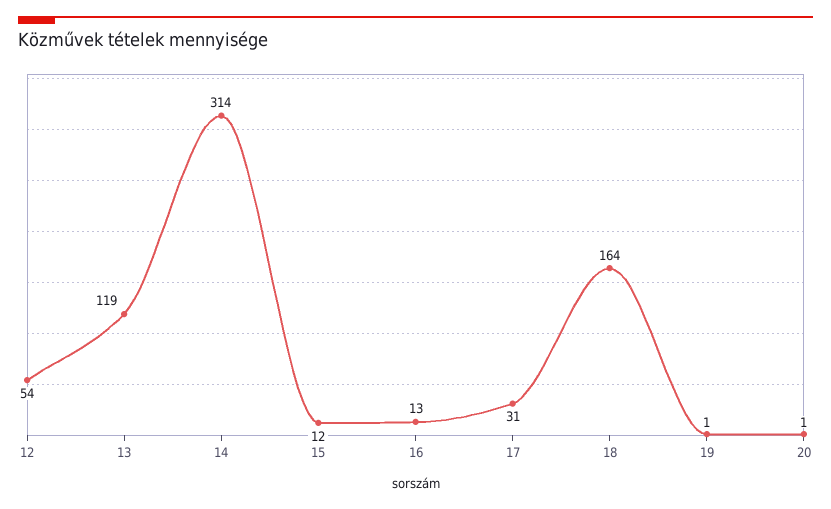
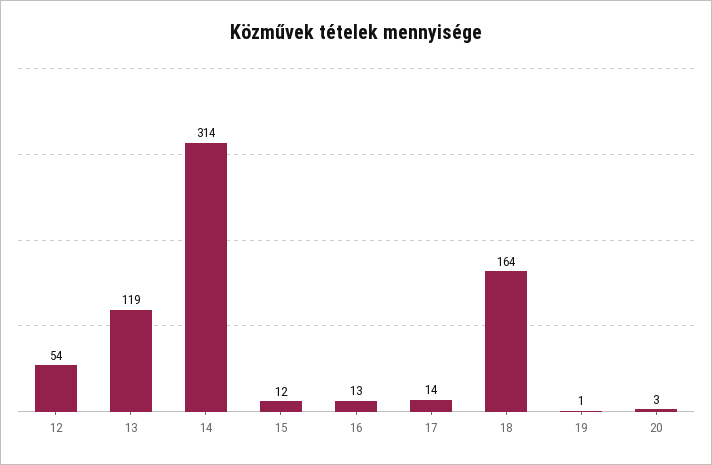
17: 31 -> 14
20: 1 -> 3

